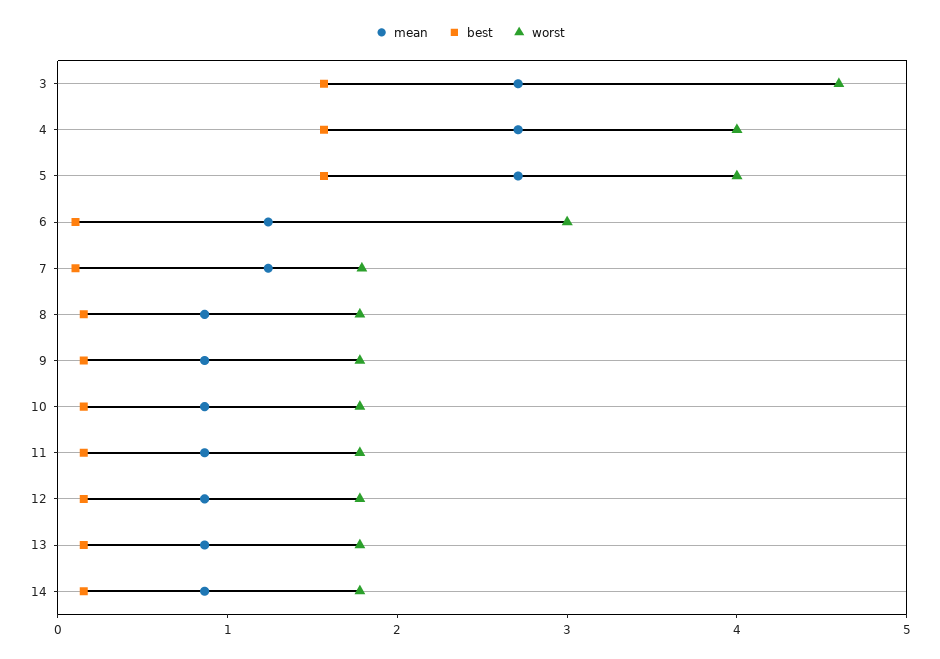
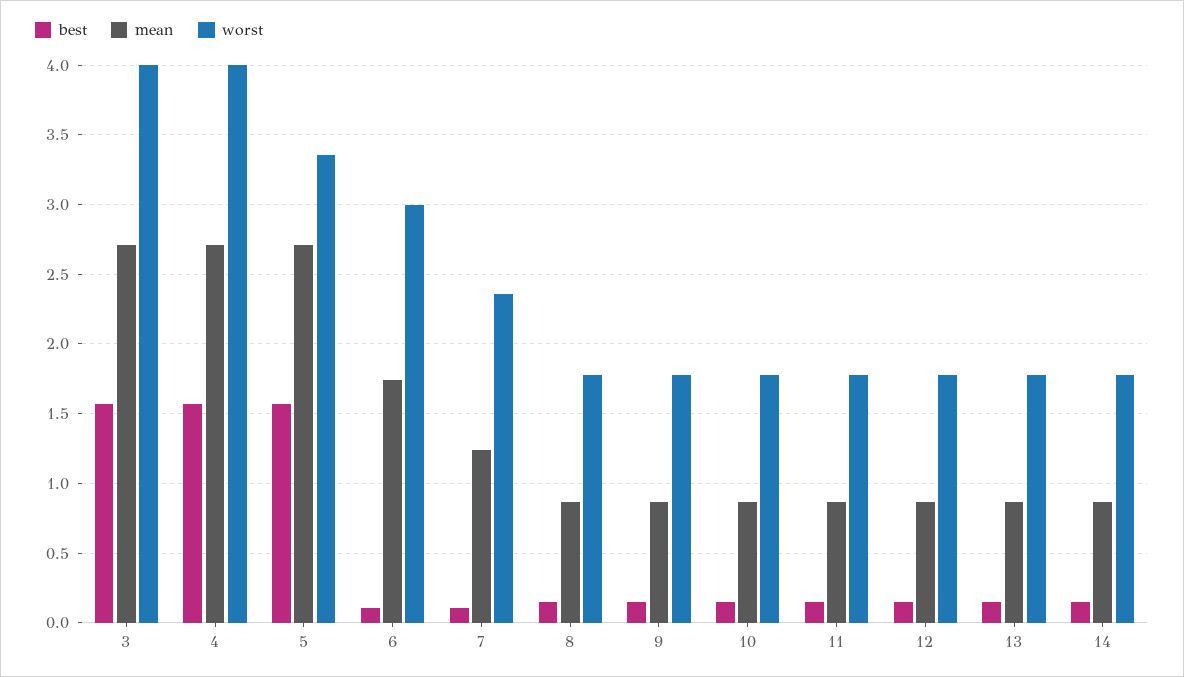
worst, 3: 4.6 -> 4
worst, 5: 4 -> 3.35
mean, 6: 1.2 -> 1.75
worst, 7: 1.8 -> 2.35

